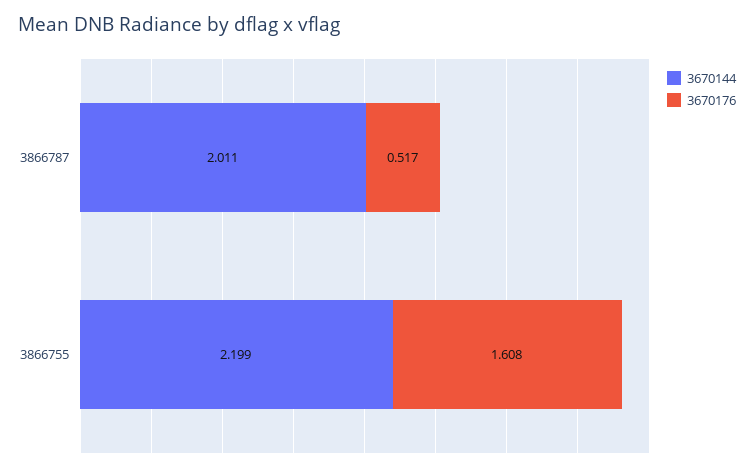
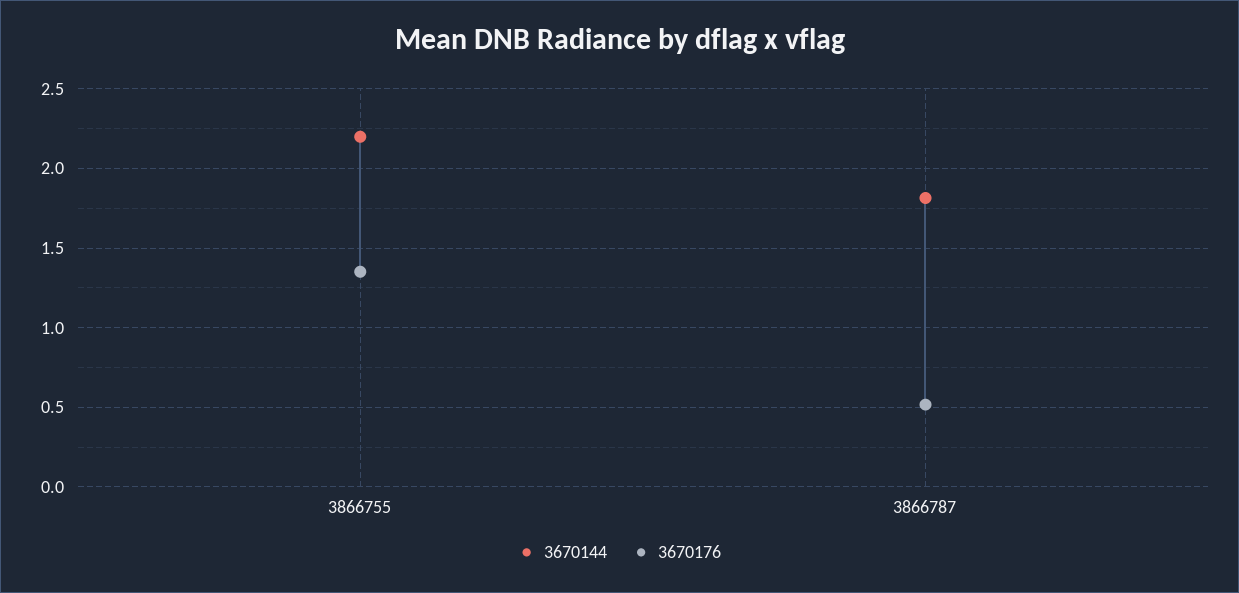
3670144, 3866787: 2.011 -> 1.8
3670176, 3866755: 1.608 -> 1.35

